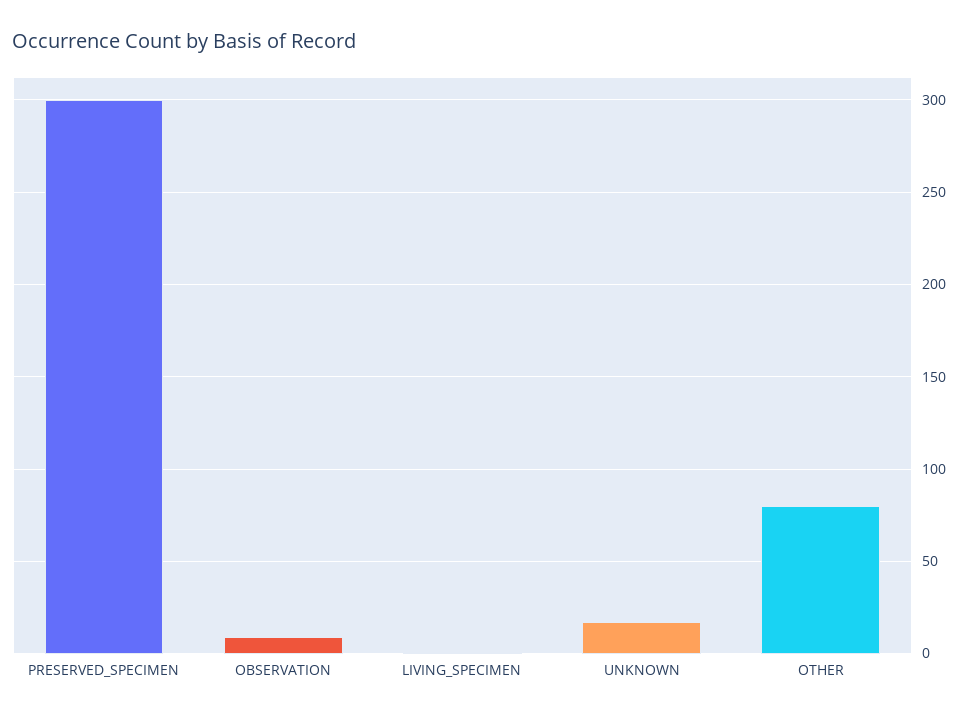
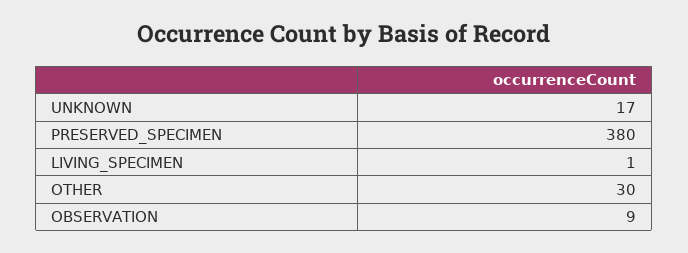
PRESERVED_SPECIMEN: 300 -> 380
OTHER: 80 -> 30

